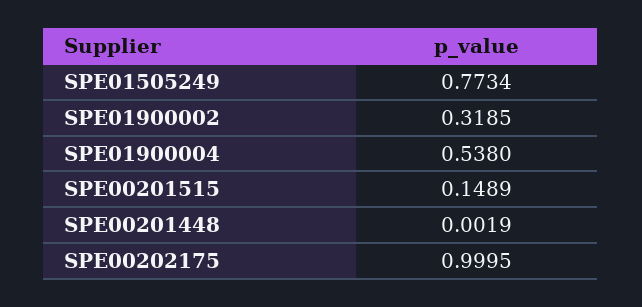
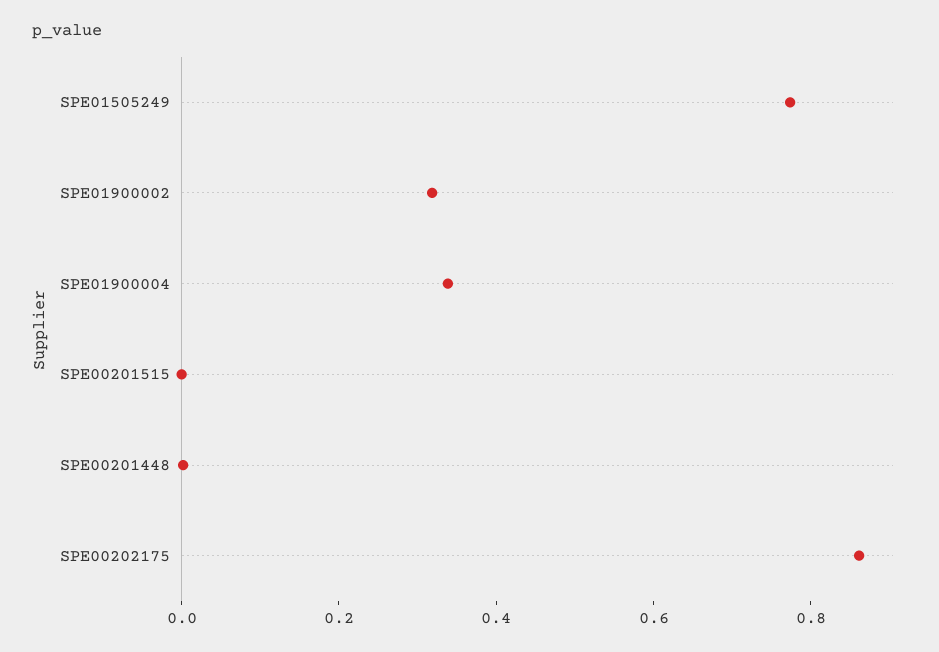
SPE01900004: 0.538 -> 0.35
SPE00201515: 0.1489 -> 0
SPE00202175: 0.9995 -> 0.85

